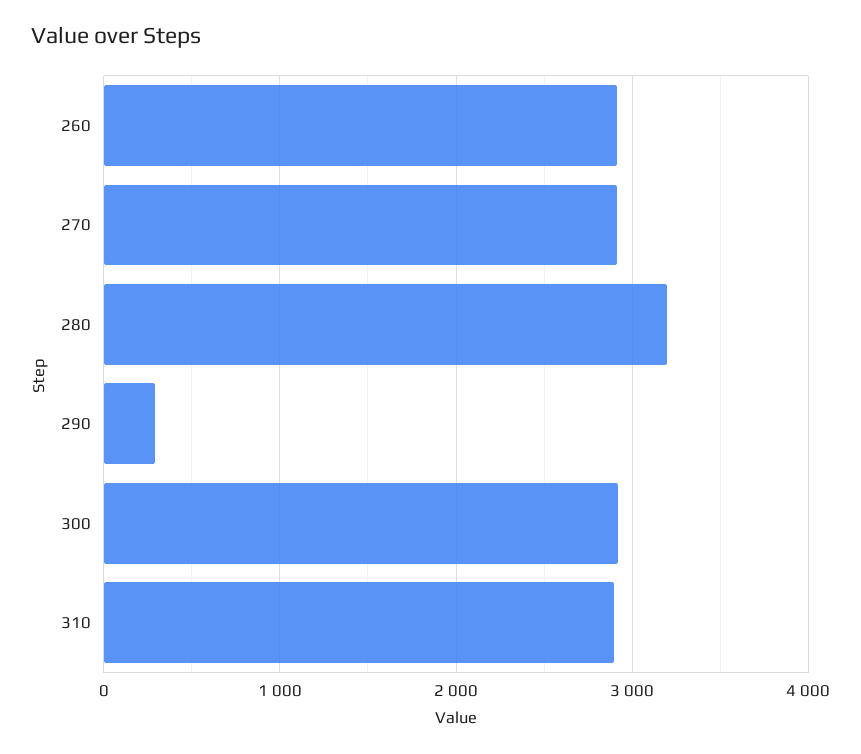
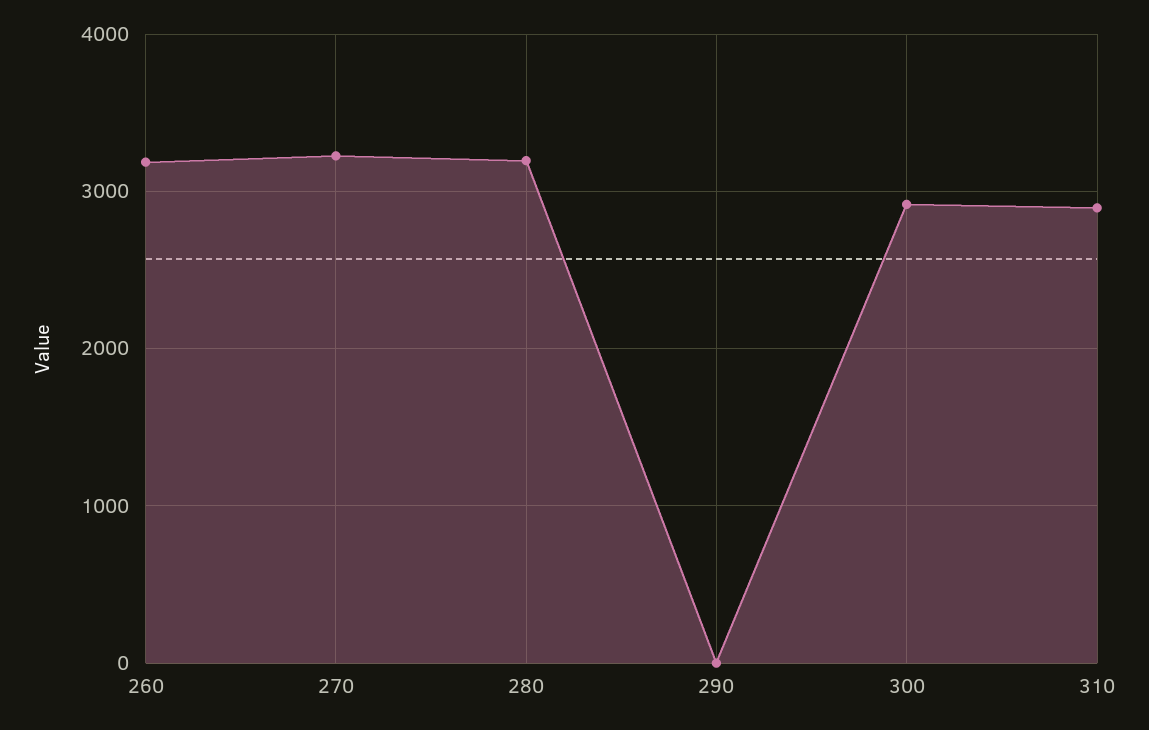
260: 2900 -> 3200
270: 2900 -> 3200
290: 300 -> 0

